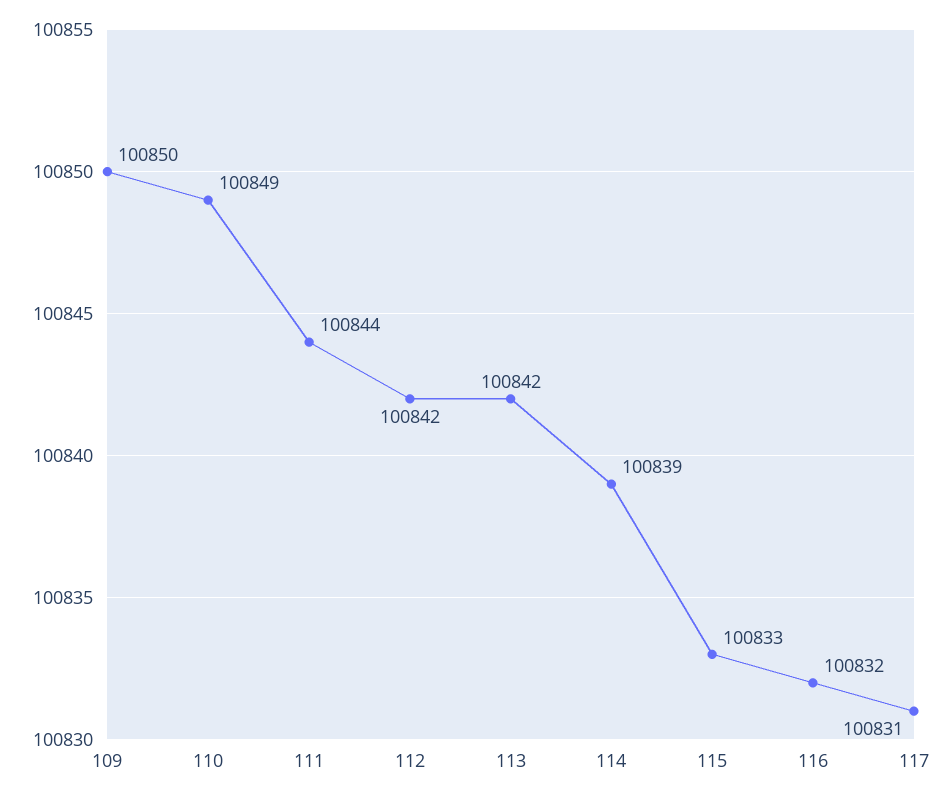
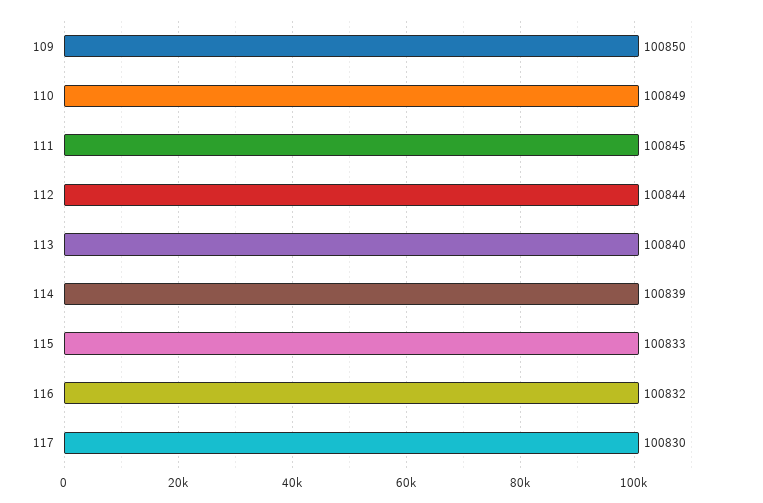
111: 100844 -> 100845
112: 100842 -> 100844
113: 100842 -> 100840
117: 100831 -> 100830

